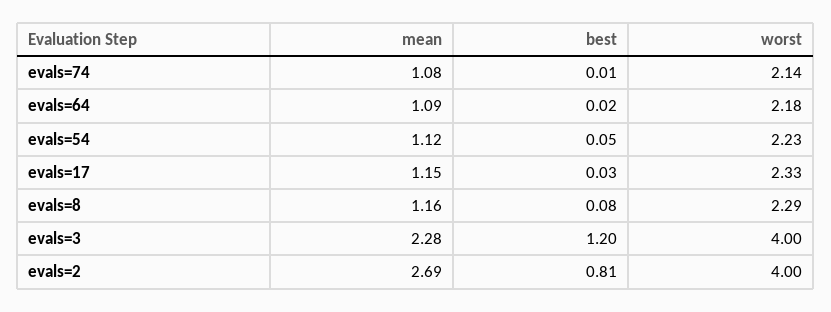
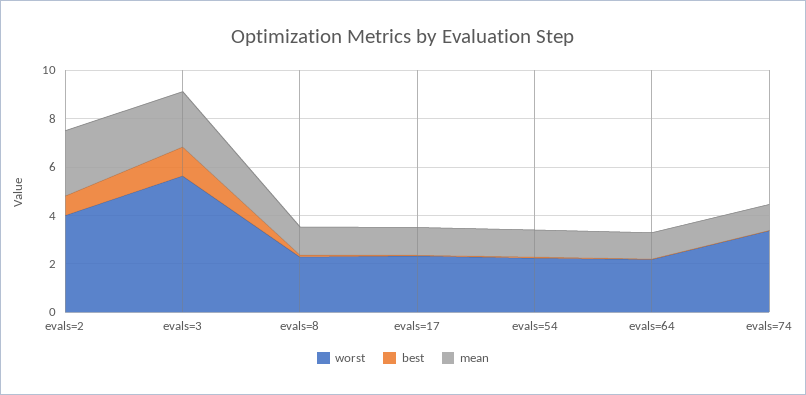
worst, evals=74: 2.14 -> 3.5
worst, evals=3: 4 -> 5.5

